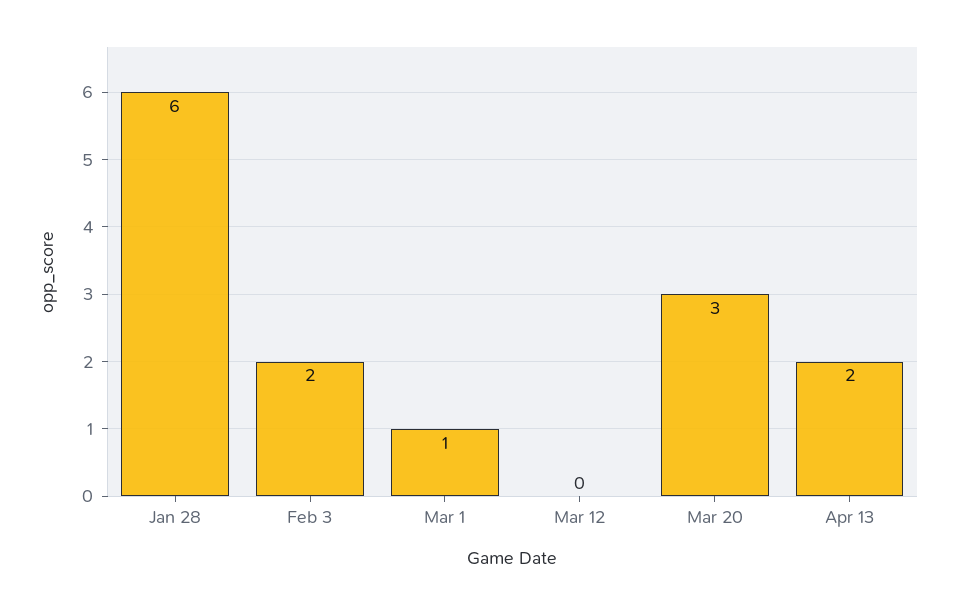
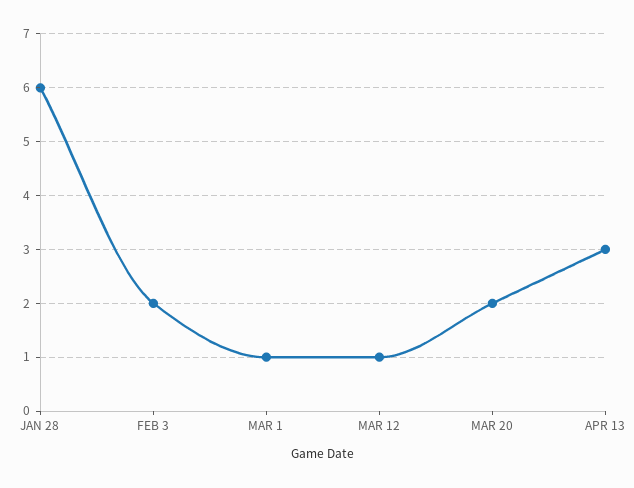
Mar 12: 0 -> 1
Mar 20: 3 -> 2
Apr 13: 2 -> 3

